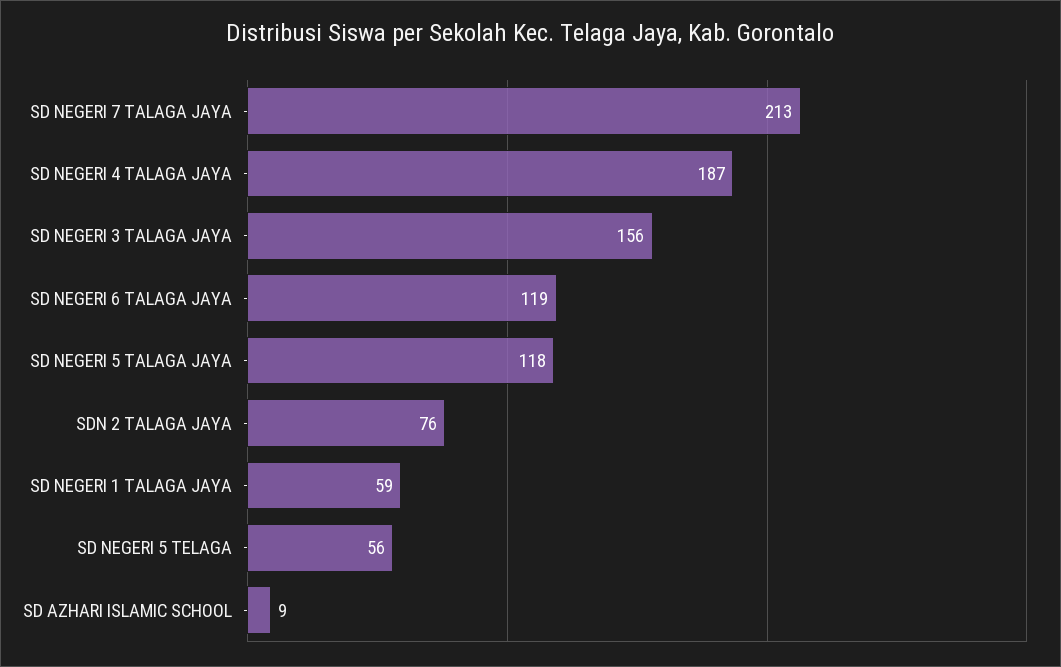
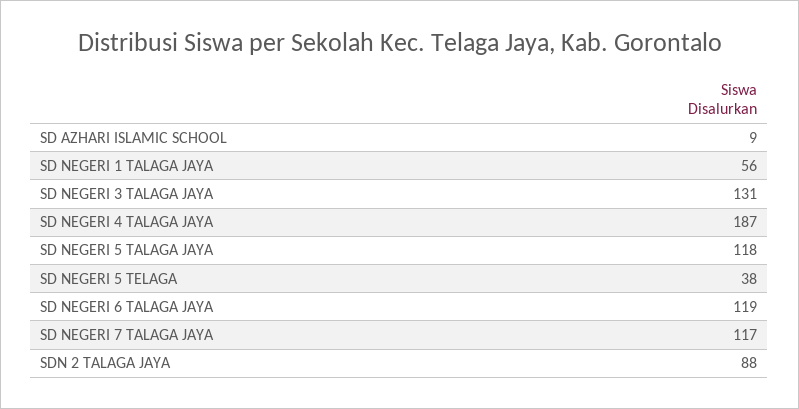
SD NEGERI 7 TALAGA JAYA: 213 -> 117
SD NEGERI 3 TALAGA JAYA: 156 -> 131
SDN 2 TALAGA JAYA: 76 -> 88
SD NEGERI 1 TALAGA JAYA: 59 -> 56
SD NEGERI 5 TELAGA: 56 -> 38

